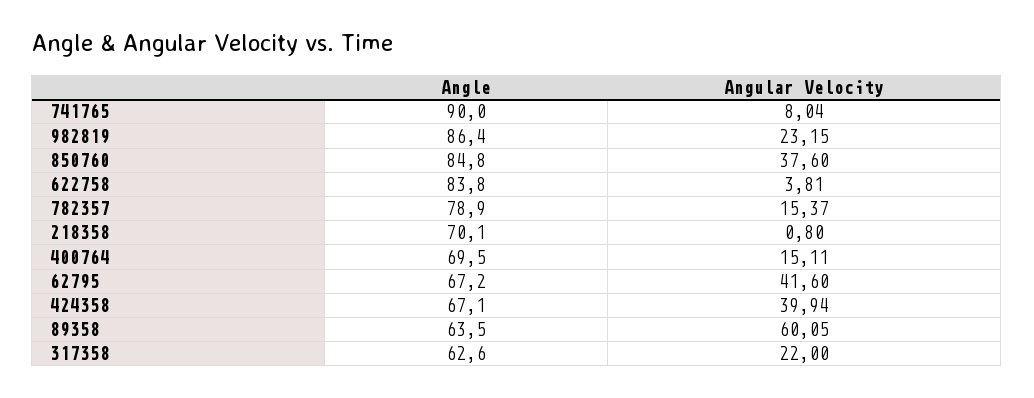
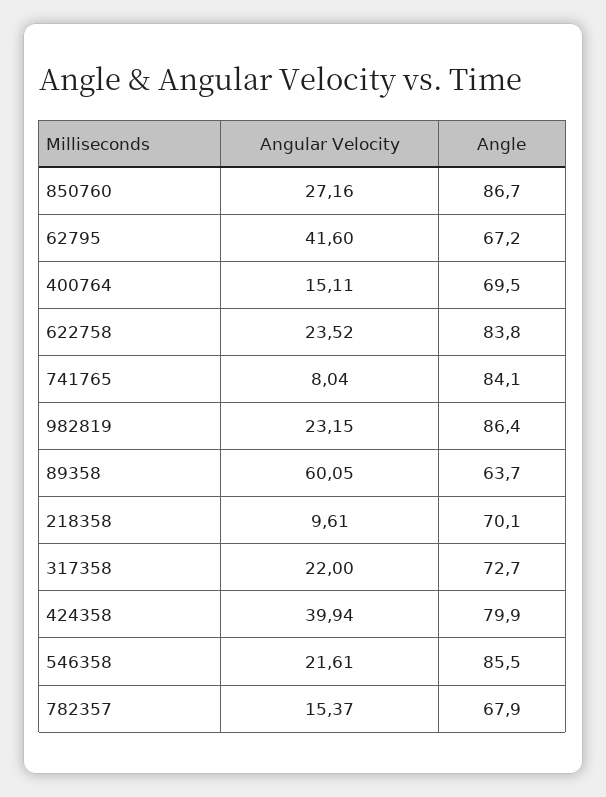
Angle, 741765: 90 -> 84.1
Angle, 850760: 84.8 -> 86.7
Angular Velocity, 850760: 37.6 -> 27.16
Angular Velocity, 622758: 3.81 -> 23.52
Angle, 782357: 78.9 -> 67.9
Angular Velocity, 218358: 0.8 -> 9.61
Angle, 424358: 67.1 -> 79.9
Angle, 89358: 63.5 -> 63.7
Angle, 317358: 62.6 -> 72.7
Angular Velocity, 546358: none -> 21.61
Angle, 546358: none -> 85.5

